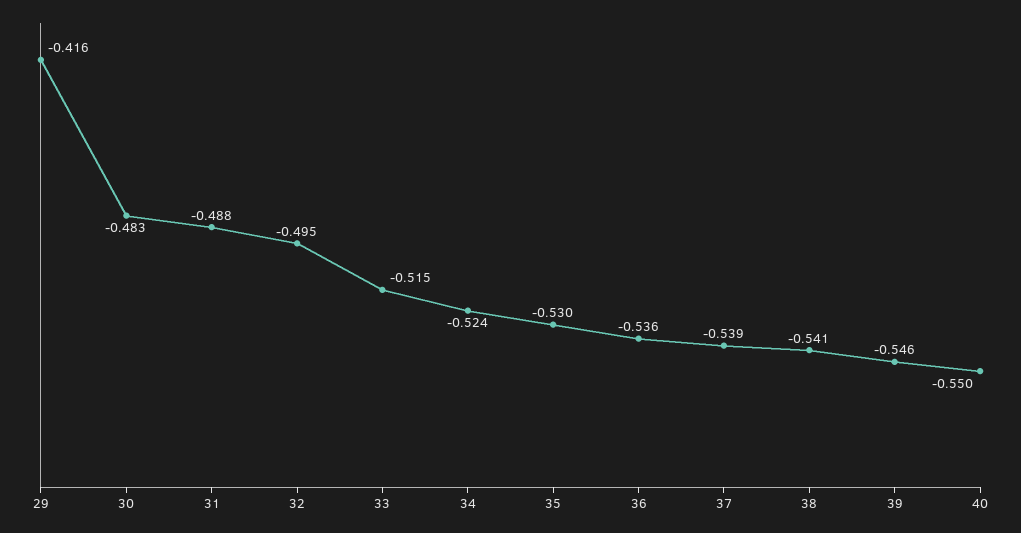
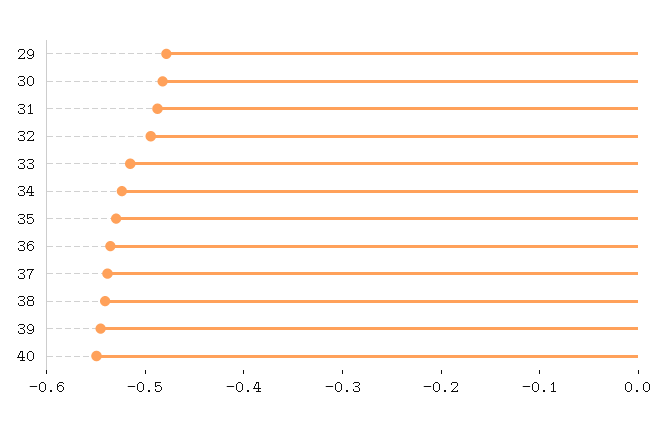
29: -0.416 -> -0.48

